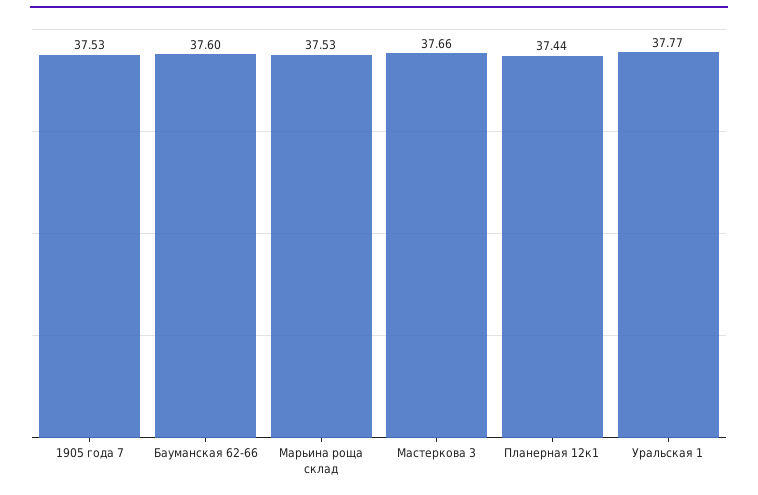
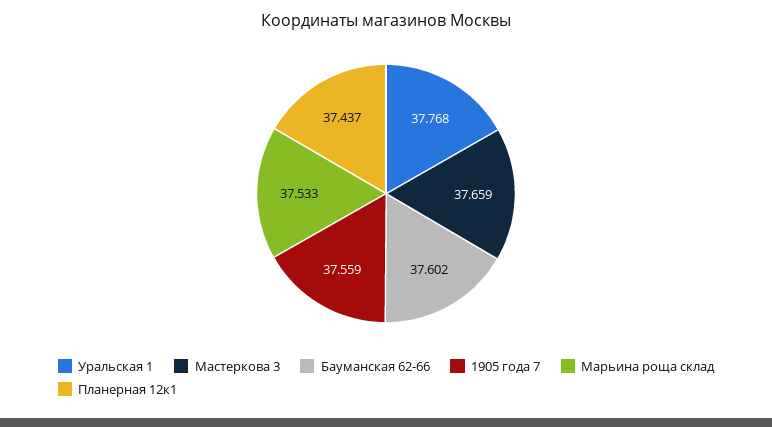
1905 года 7: 37.53 -> 37.559

